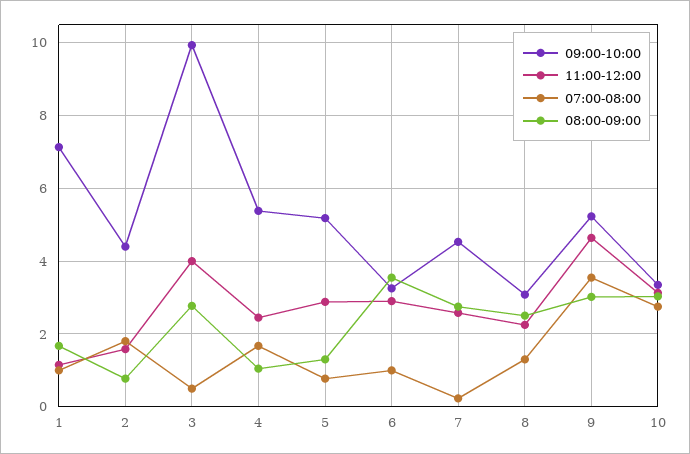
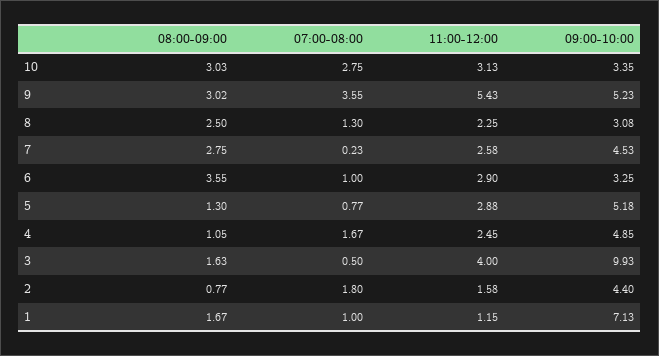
08:00-09:00, 3: 2.8 -> 1.63
09:00-10:00, 4: 5.4 -> 4.85
11:00-12:00, 9: 4.6 -> 5.43

